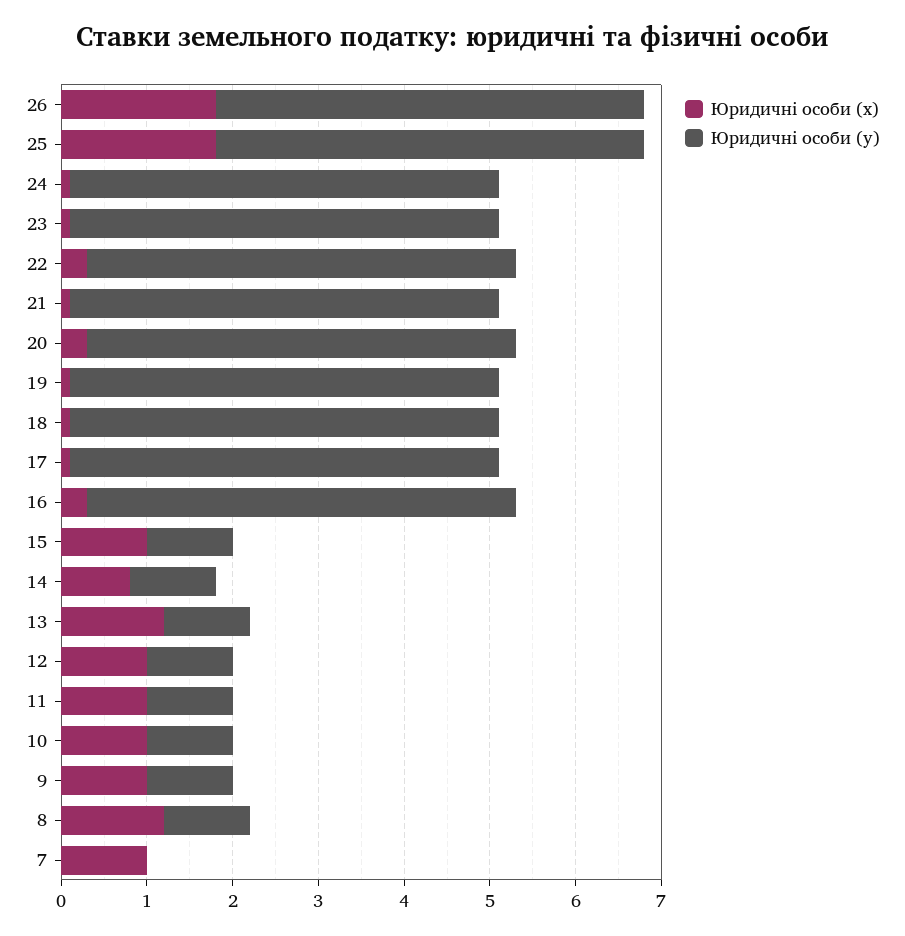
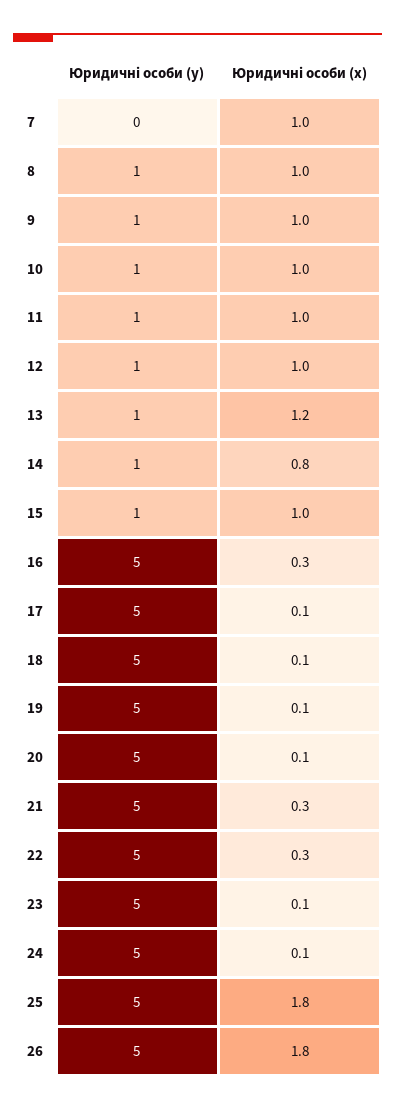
Юридичні особи (x), 21: 0.1 -> 0.3
Юридичні особи (x), 20: 0.3 -> 0.1
Юридичні особи (x), 8: 1.2 -> 1

